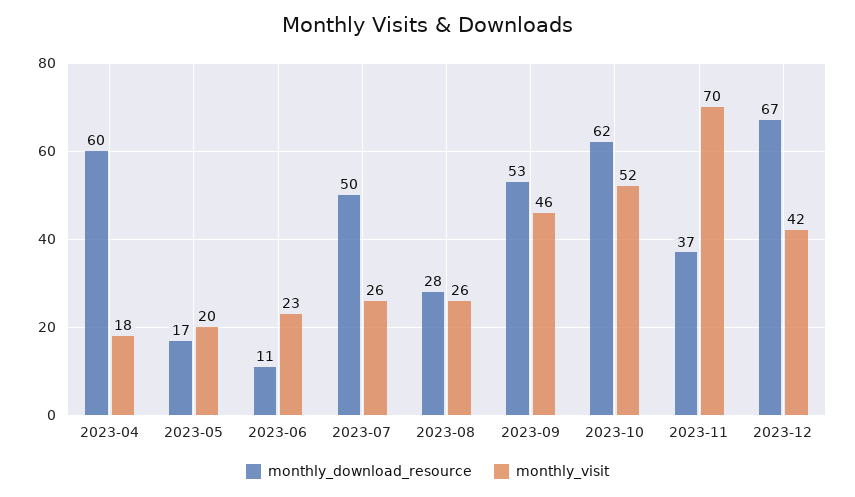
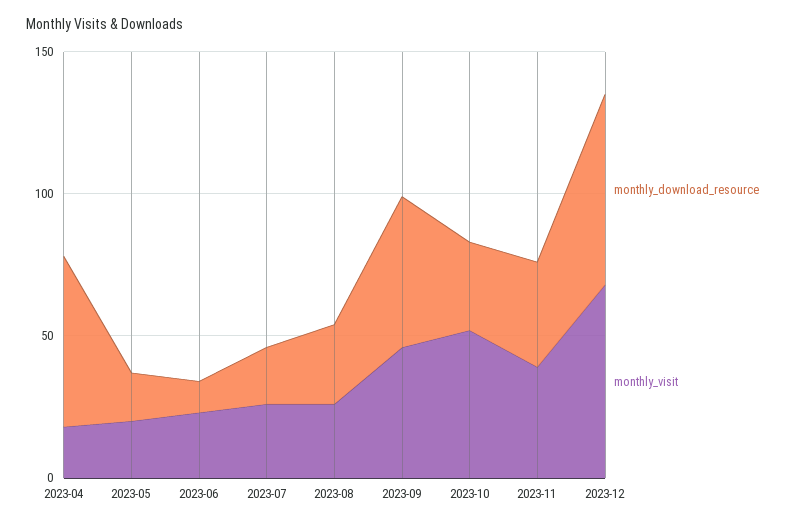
monthly_download_resource, 2023-07: 50 -> 20
monthly_download_resource, 2023-10: 62 -> 30
monthly_visit, 2023-11: 70 -> 40
monthly_visit, 2023-12: 42 -> 70

